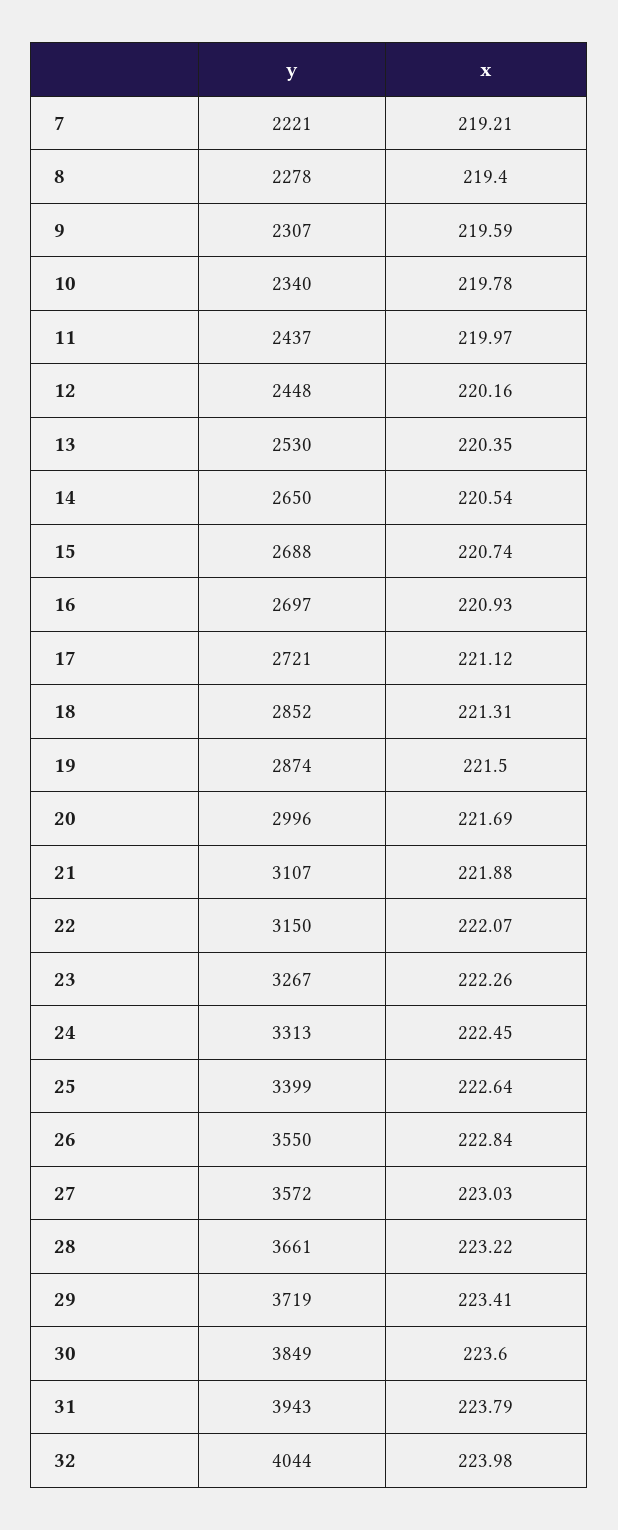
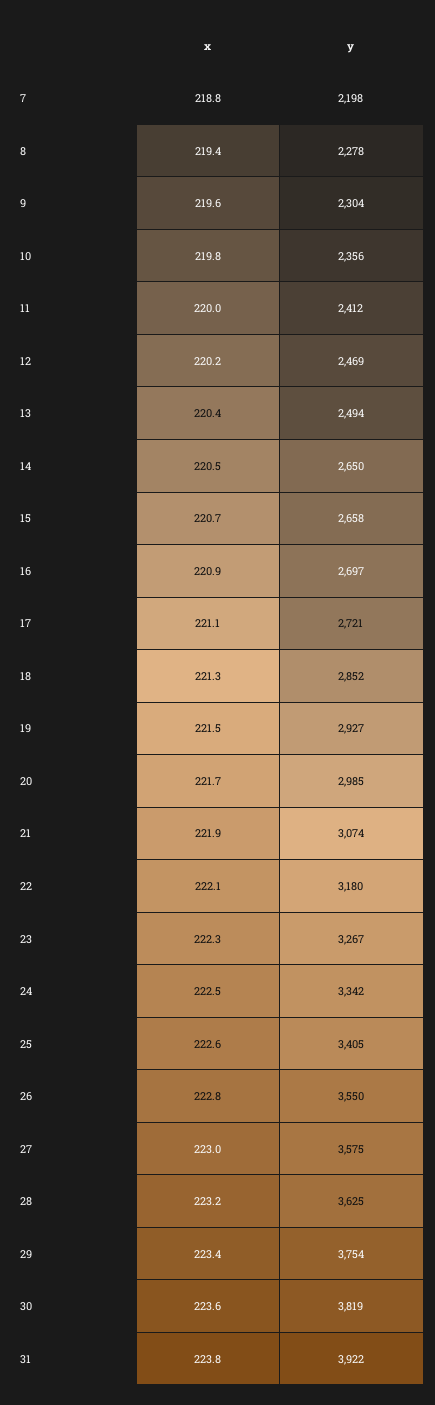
y, 7: 2221 -> 2198
x, 7: 219.21 -> 218.8
y, 9: 2307 -> 2304
y, 10: 2340 -> 2356
y, 11: 2437 -> 2412
y, 12: 2448 -> 2469
y, 13: 2530 -> 2494
y, 15: 2688 -> 2658
y, 19: 2874 -> 2927
y, 20: 2996 -> 2985
y, 21: 3107 -> 3074
y, 22: 3150 -> 3180
y, 24: 3313 -> 3342
y, 25: 3399 -> 3405
y, 27: 3572 -> 3575
y, 28: 3661 -> 3625
y, 29: 3719 -> 3754
y, 30: 3849 -> 3819
y, 31: 3943 -> 3922
y, 32: 4044 -> none
x, 32: 223.98 -> none

